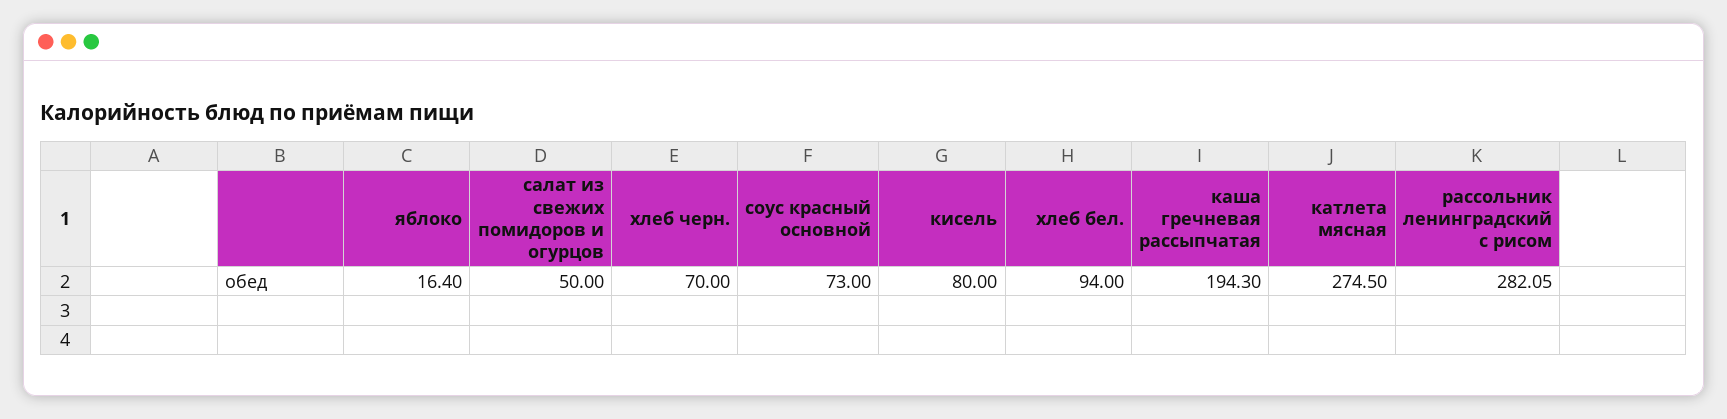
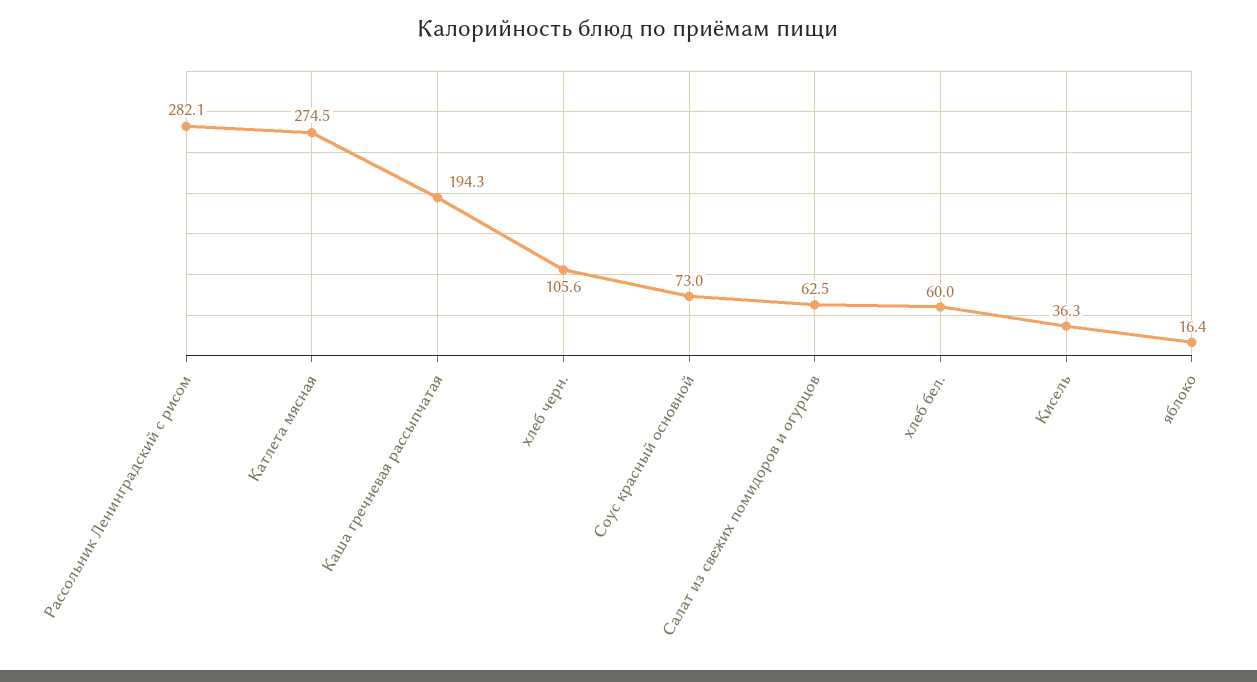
салат из свежих помидоров и огурцов: 50 -> 62.5
хлеб черн.: 70 -> 105.6
кисель: 80 -> 36.3
хлеб бел.: 94 -> 60

